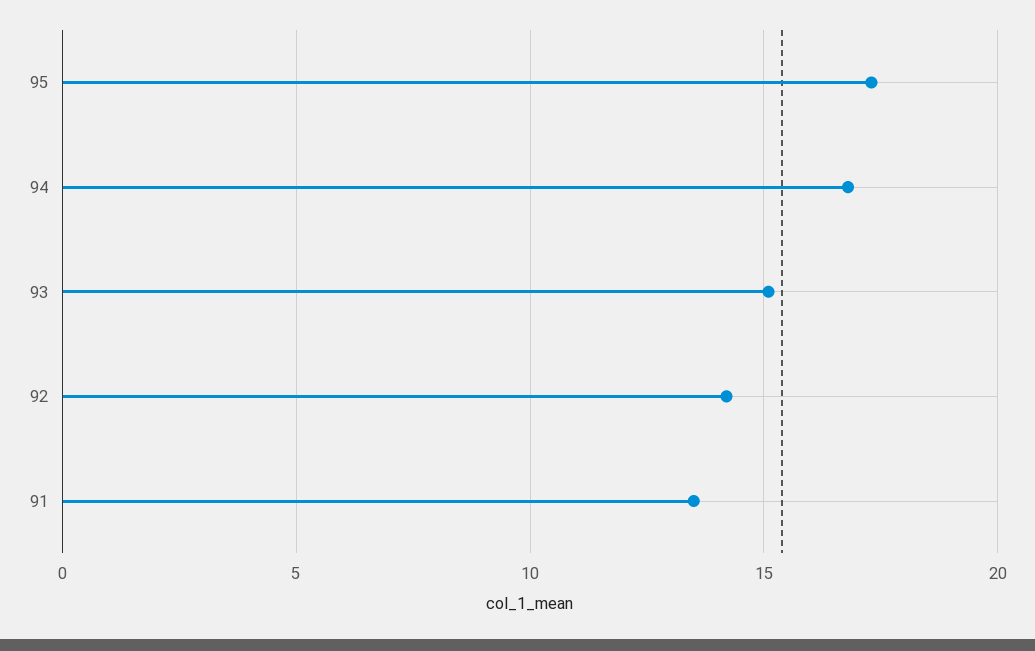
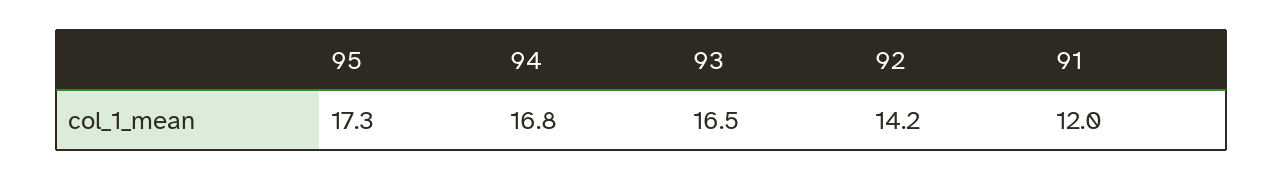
93: 15 -> 16.5
91: 13.5 -> 12

